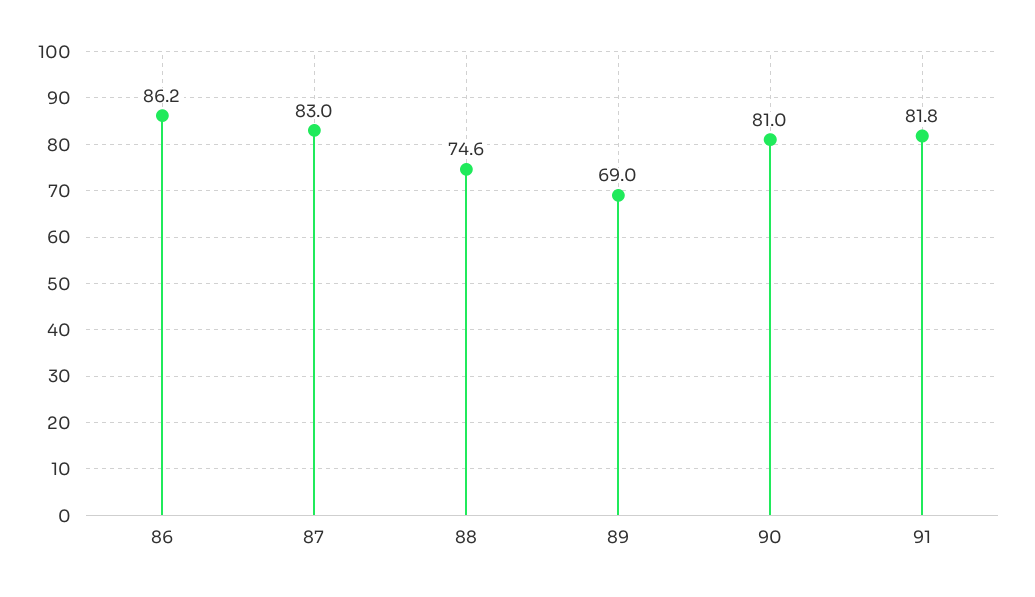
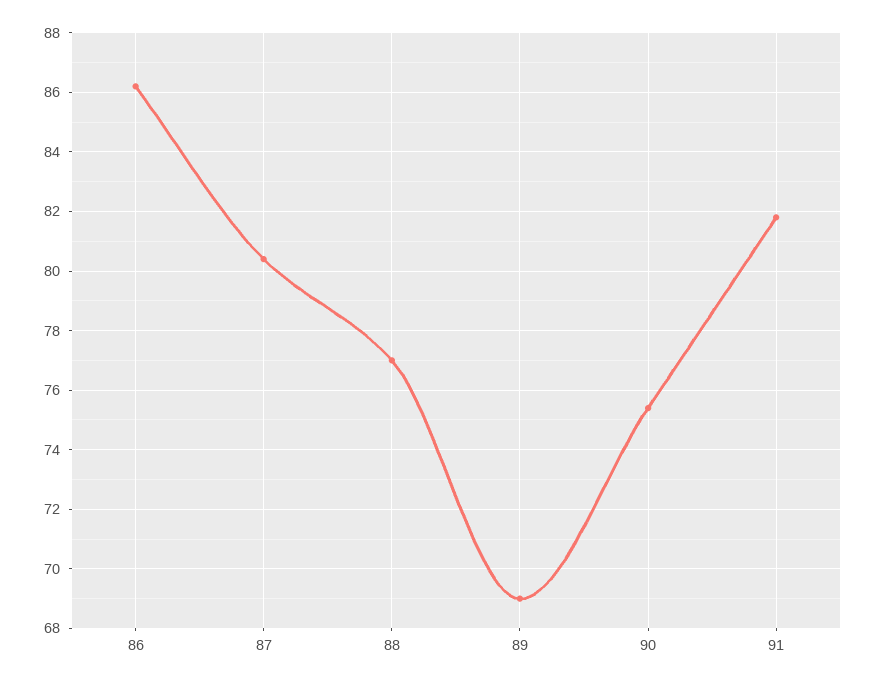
87: 83 -> 80.5
88: 74.6 -> 77
90: 81 -> 75.5

